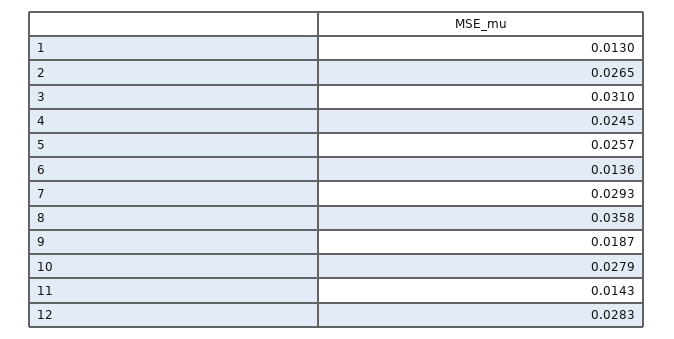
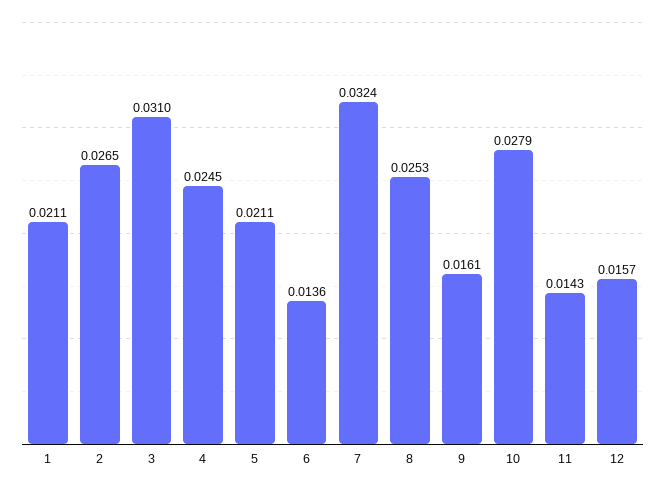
1: 0.013 -> 0.0211
5: 0.0257 -> 0.0211
7: 0.0293 -> 0.0324
8: 0.0358 -> 0.0253
9: 0.0187 -> 0.0161
12: 0.0283 -> 0.0157

